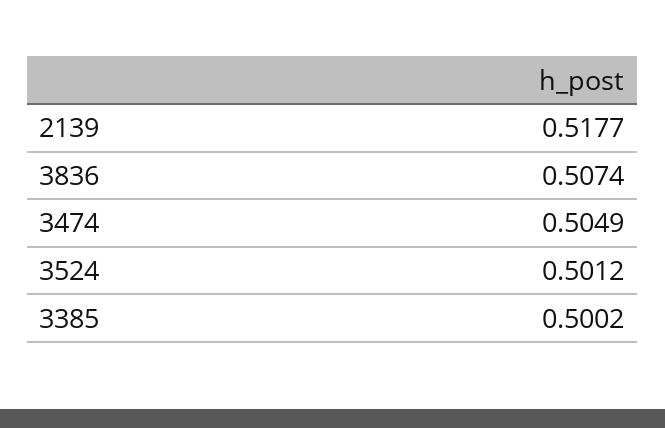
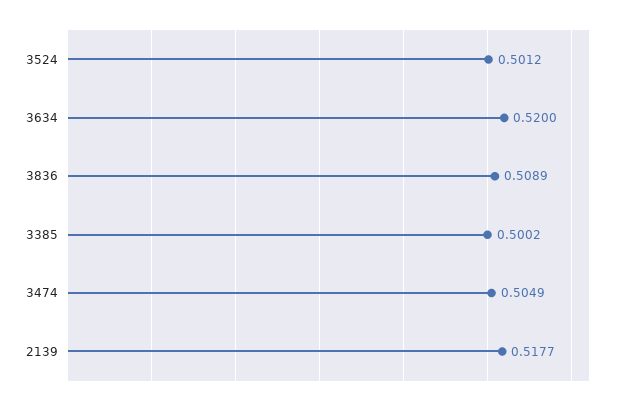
3836: 0.5074 -> 0.5089
3634: none -> 0.52

